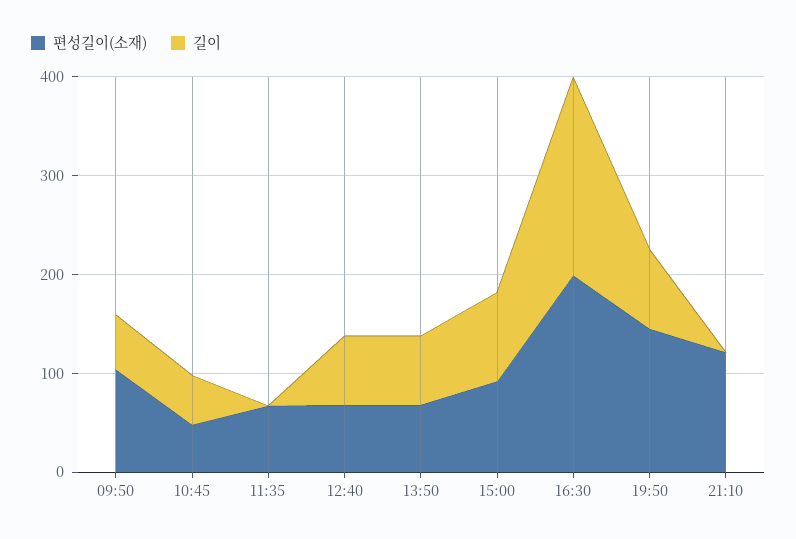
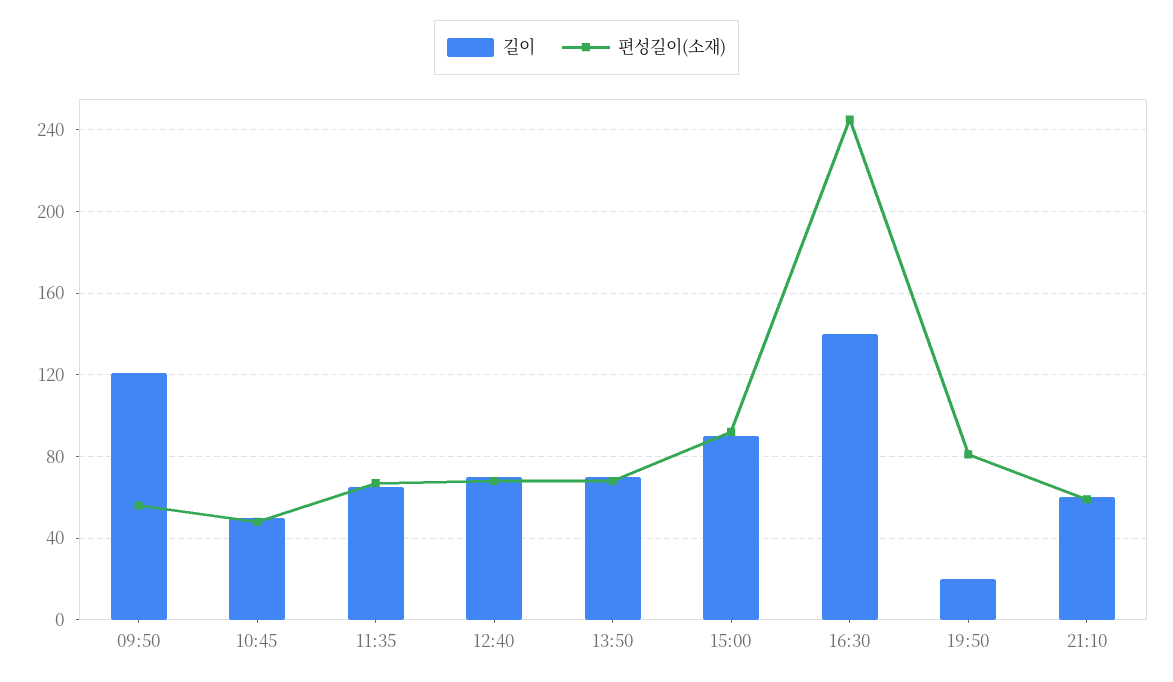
편성길이(소재), 09:50: 100 -> 55
길이, 09:50: 60 -> 120
길이, 11:35: 0 -> 65
편성길이(소재), 16:30: 200 -> 245
길이, 16:30: 200 -> 140
편성길이(소재), 19:50: 140 -> 80
길이, 19:50: 80 -> 20
편성길이(소재), 21:10: 120 -> 60
길이, 21:10: 0 -> 60

